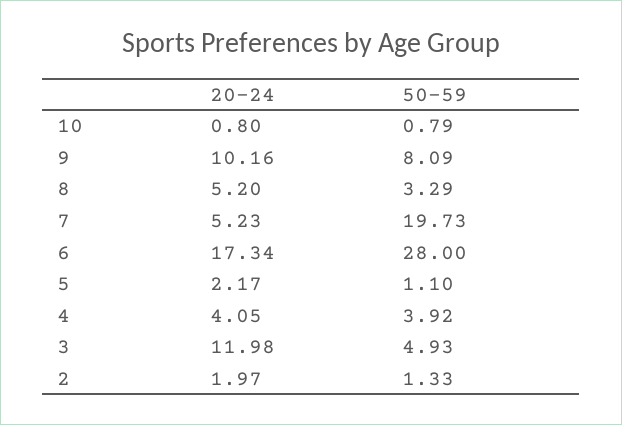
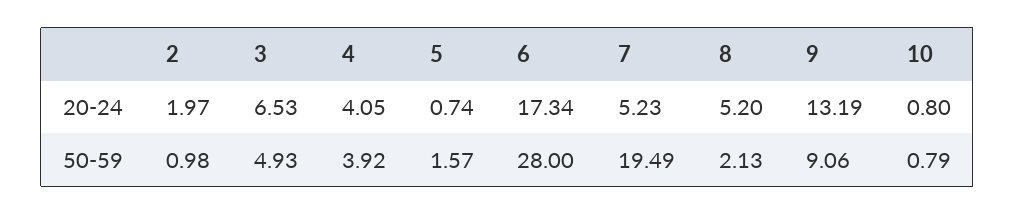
20-24, 9: 10.16 -> 13.19
50-59, 9: 8.09 -> 9.06
50-59, 8: 3.29 -> 2.13
50-59, 7: 19.73 -> 19.49
20-24, 5: 2.17 -> 0.74
50-59, 5: 1.1 -> 1.57
20-24, 3: 11.98 -> 6.53
50-59, 2: 1.33 -> 0.98

